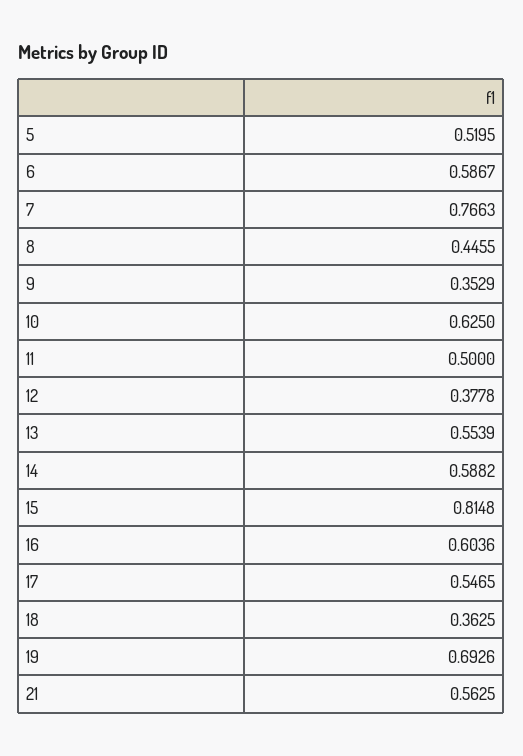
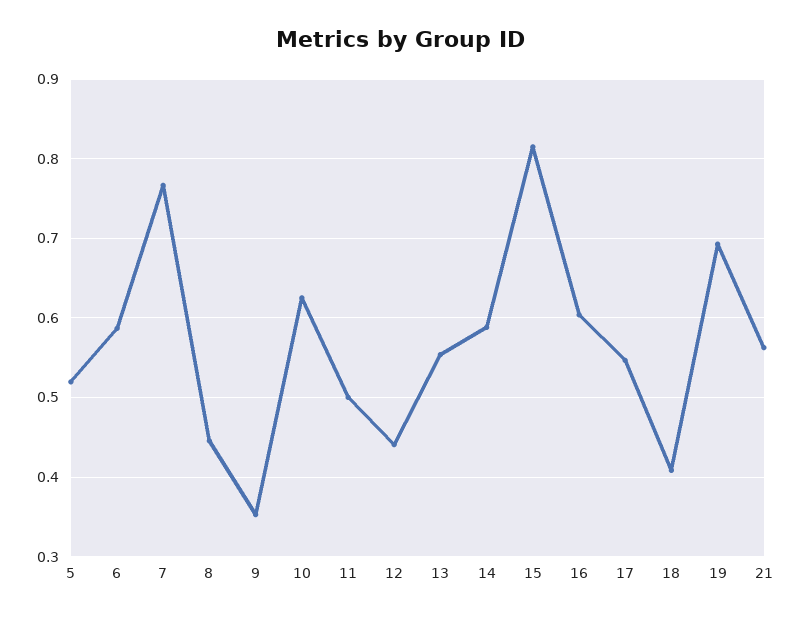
12: 0.3778 -> 0.44
18: 0.3625 -> 0.41

